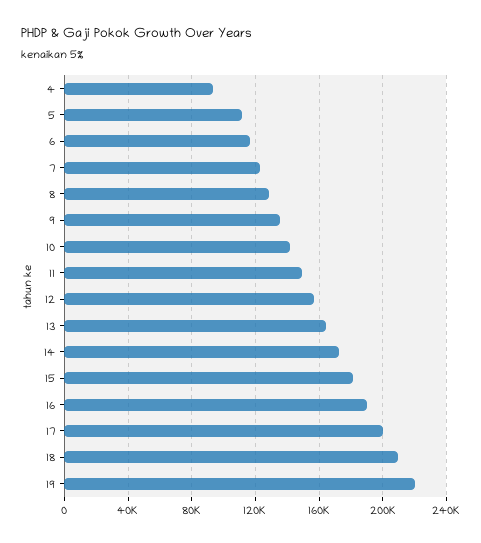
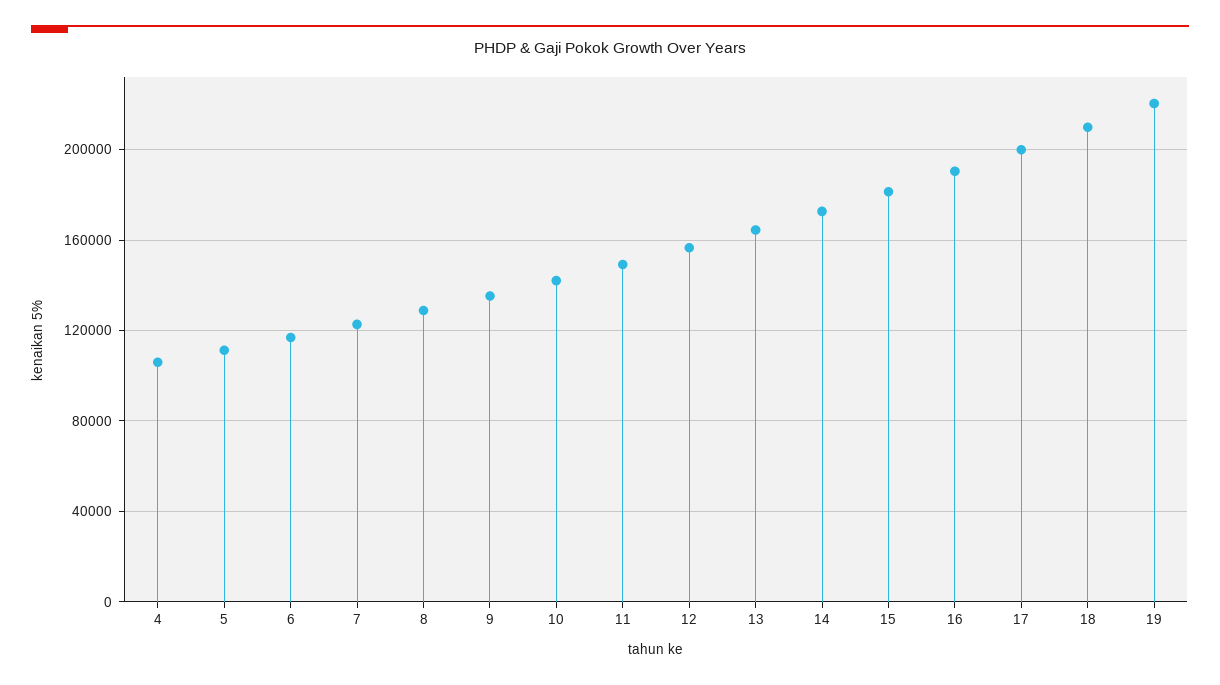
4: 95000 -> 105000

